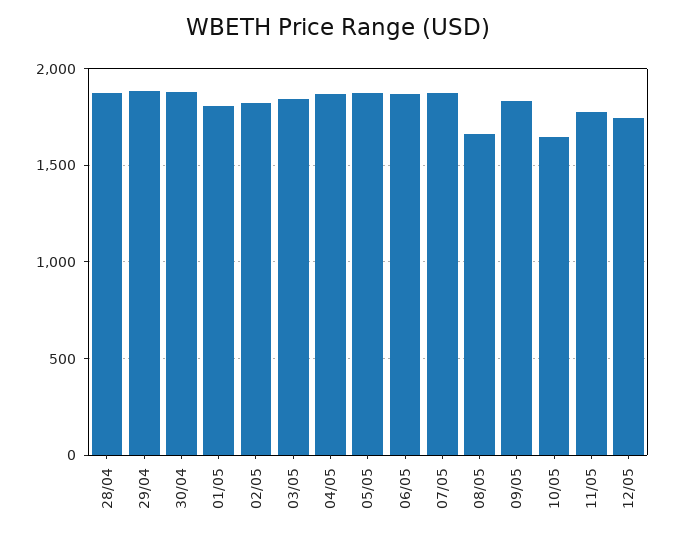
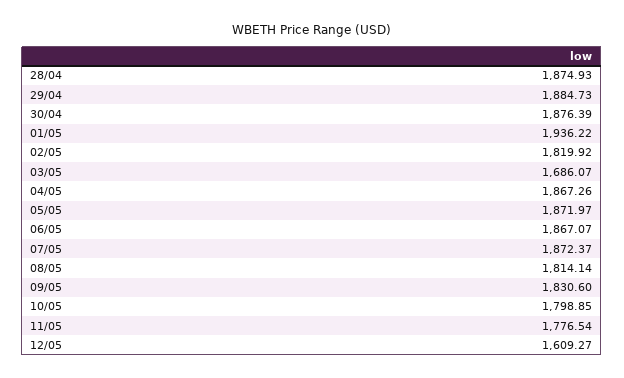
01/05: 1800 -> 1936.22
03/05: 1850 -> 1686.07
08/05: 1650 -> 1814.14
10/05: 1650 -> 1798.85
12/05: 1750 -> 1609.27

